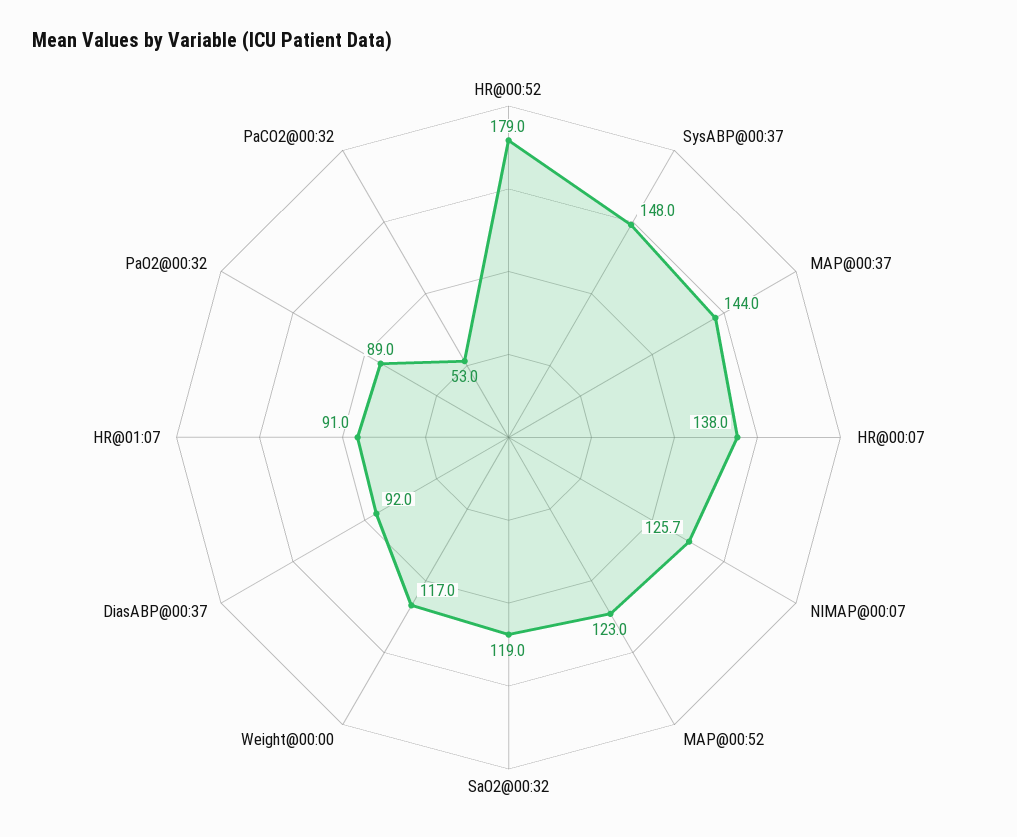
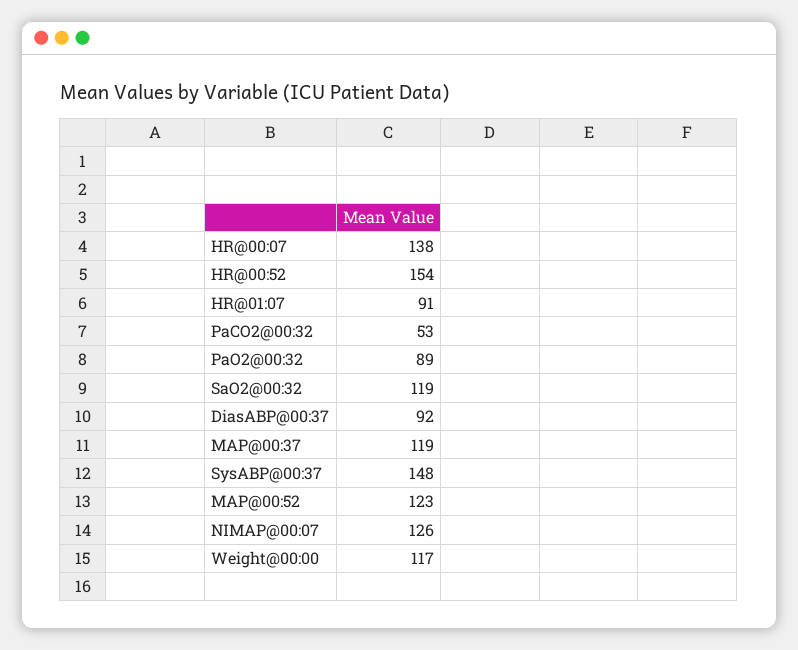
HR@00:52: 179 -> 154
MAP@00:37: 144 -> 119

